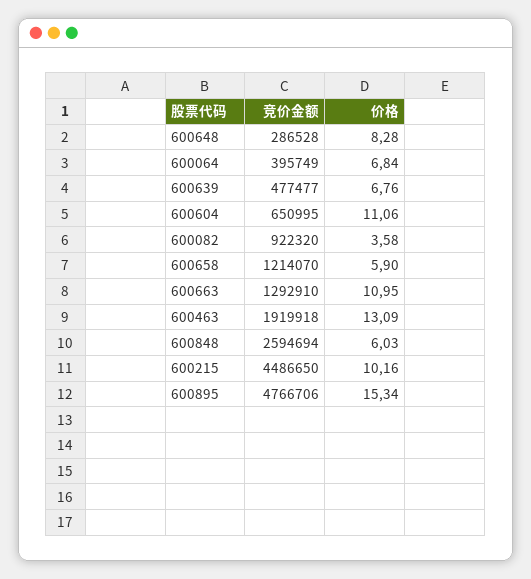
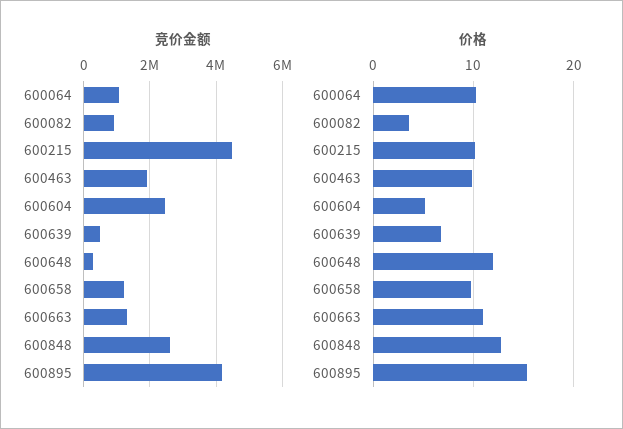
价格, 600648: 8.28 -> 12
竞价金额, 600064: 395749 -> 1000000
价格, 600064: 6.84 -> 10
竞价金额, 600604: 650995 -> 2400000
价格, 600604: 11.06 -> 5
价格, 600658: 5.9 -> 10
价格, 600463: 13.09 -> 10
价格, 600848: 6.03 -> 13
竞价金额, 600895: 4766706 -> 4200000

